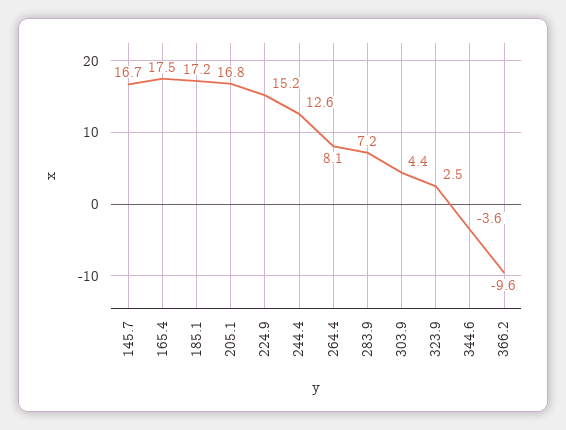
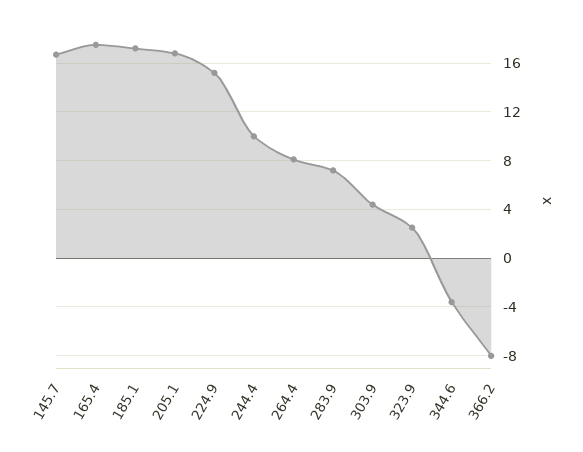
244.4: 12.6 -> 10
366.2: -9.6 -> -8

